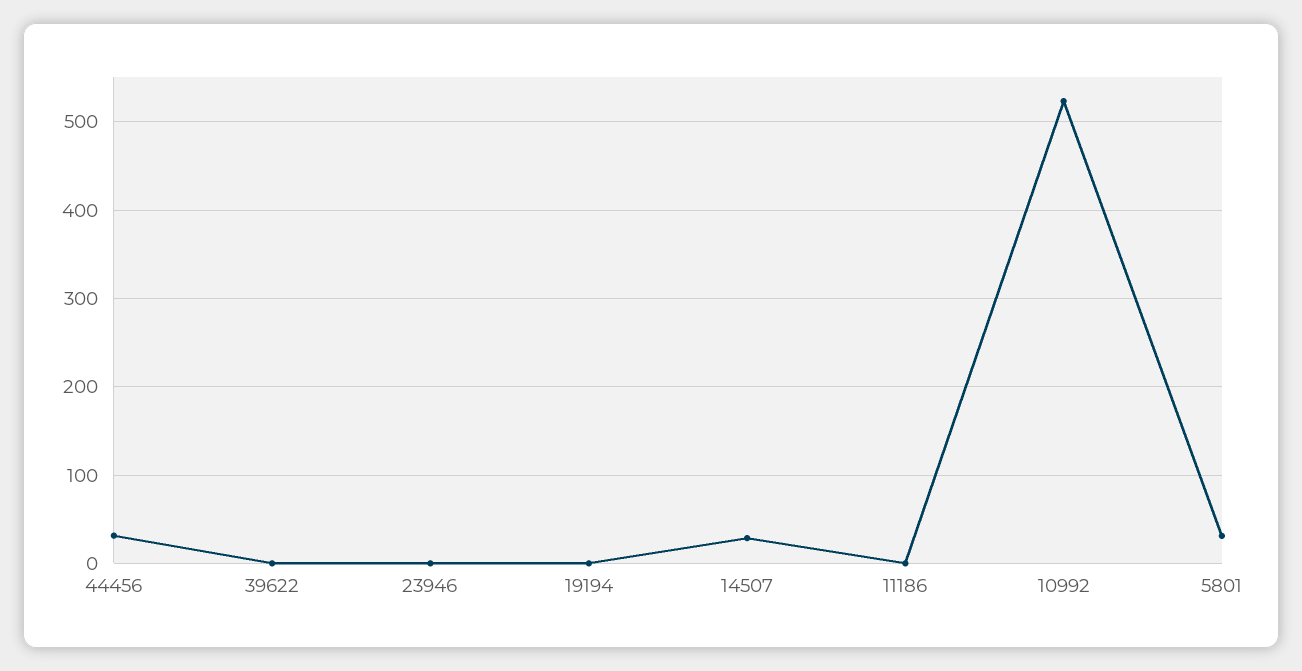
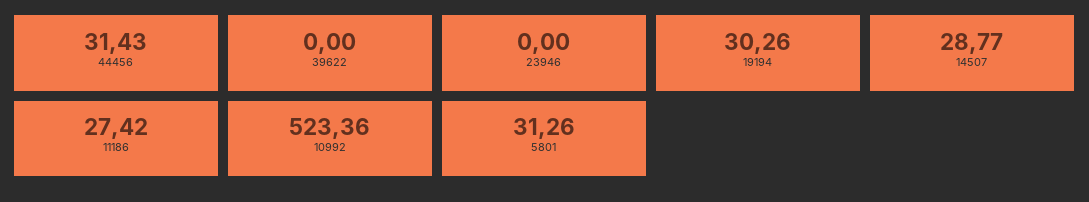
19194: 0 -> 30.26
11186: 0 -> 27.42

